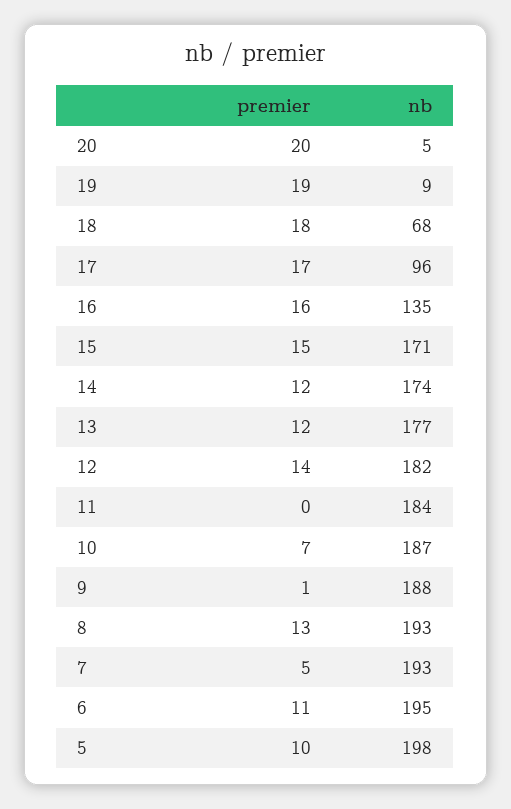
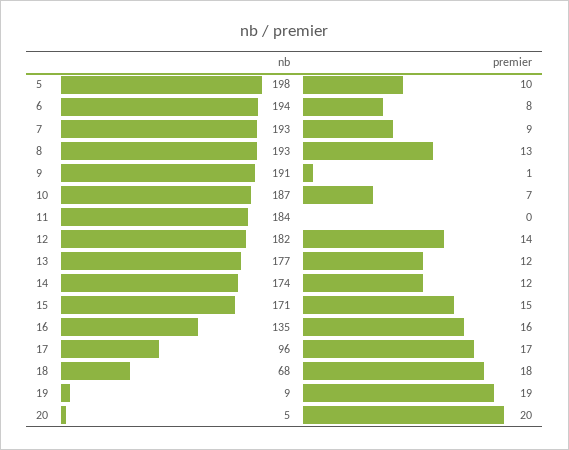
nb, 9: 188 -> 191
premier, 7: 5 -> 9
premier, 6: 11 -> 8
nb, 6: 195 -> 194

